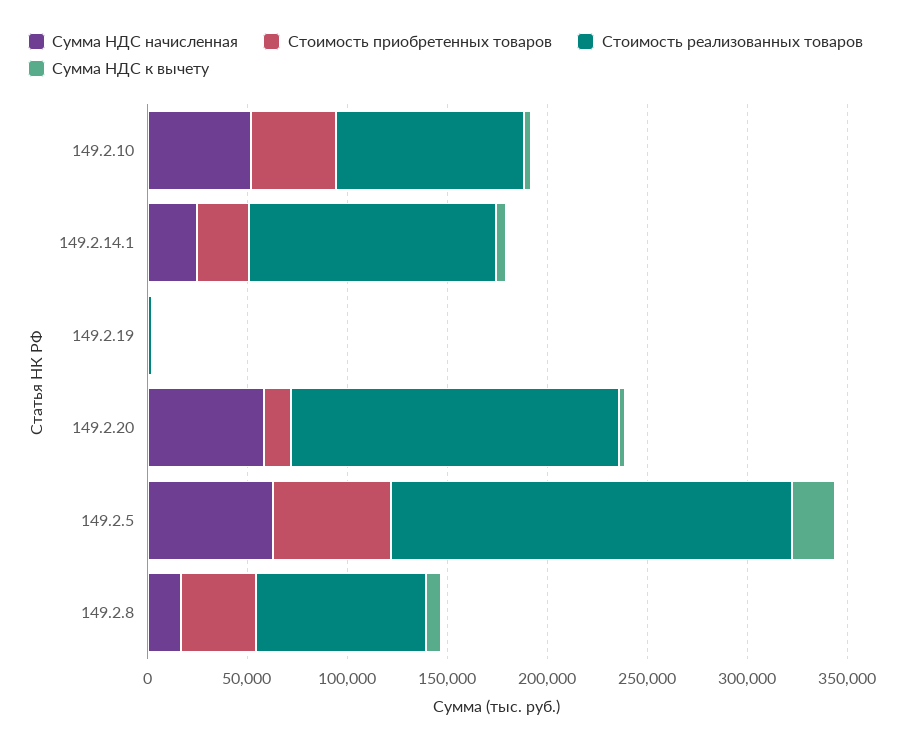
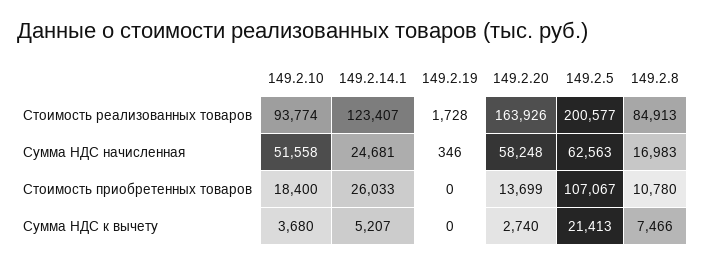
Стоимость приобретенных товаров, 149.2.10: 40000 -> 18400
Стоимость приобретенных товаров, 149.2.5: 60000 -> 107067
Стоимость приобретенных товаров, 149.2.8: 40000 -> 10780

